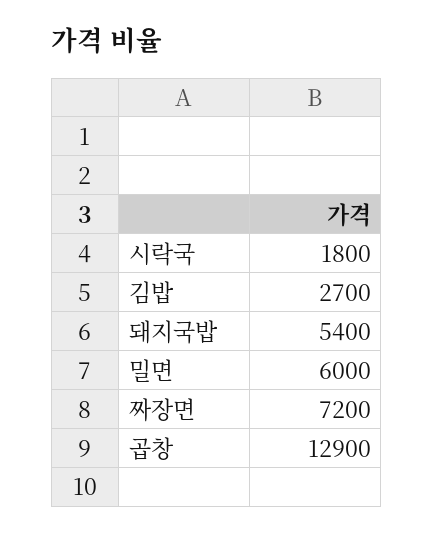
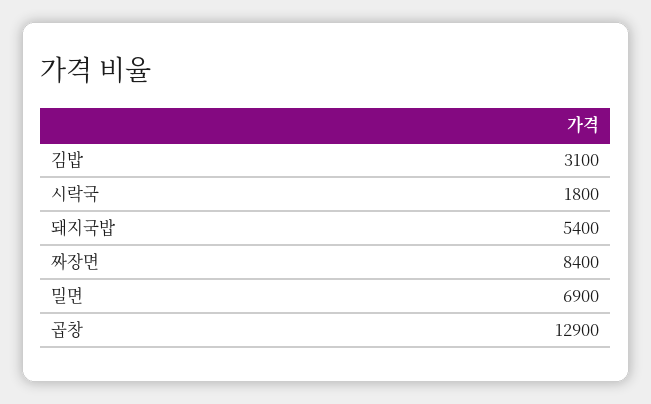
김밥: 2700 -> 3100
밀면: 6000 -> 6900
짜장면: 7200 -> 8400

